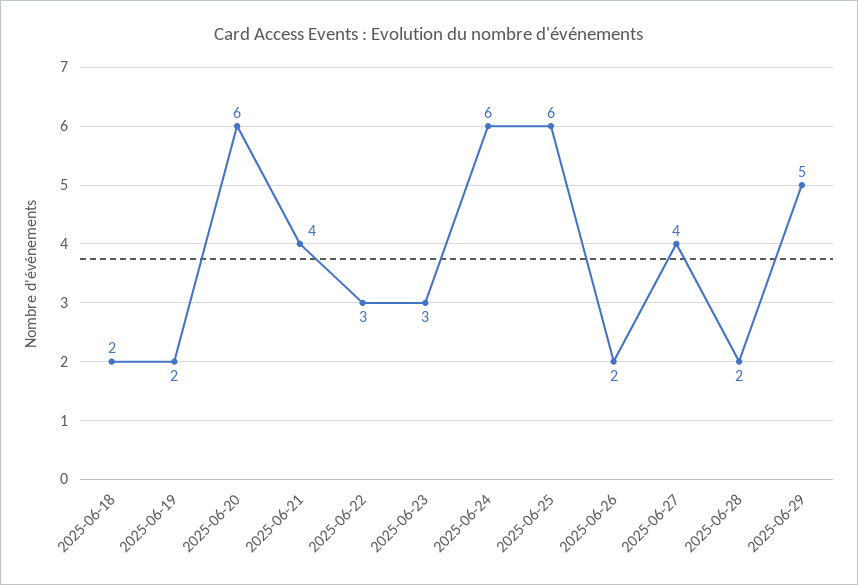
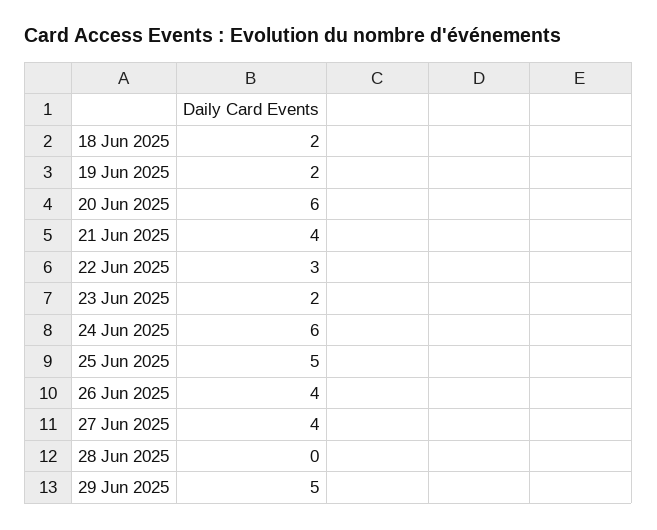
2025-06-23: 3 -> 2
2025-06-25: 6 -> 5
2025-06-26: 2 -> 4
2025-06-28: 2 -> 0

